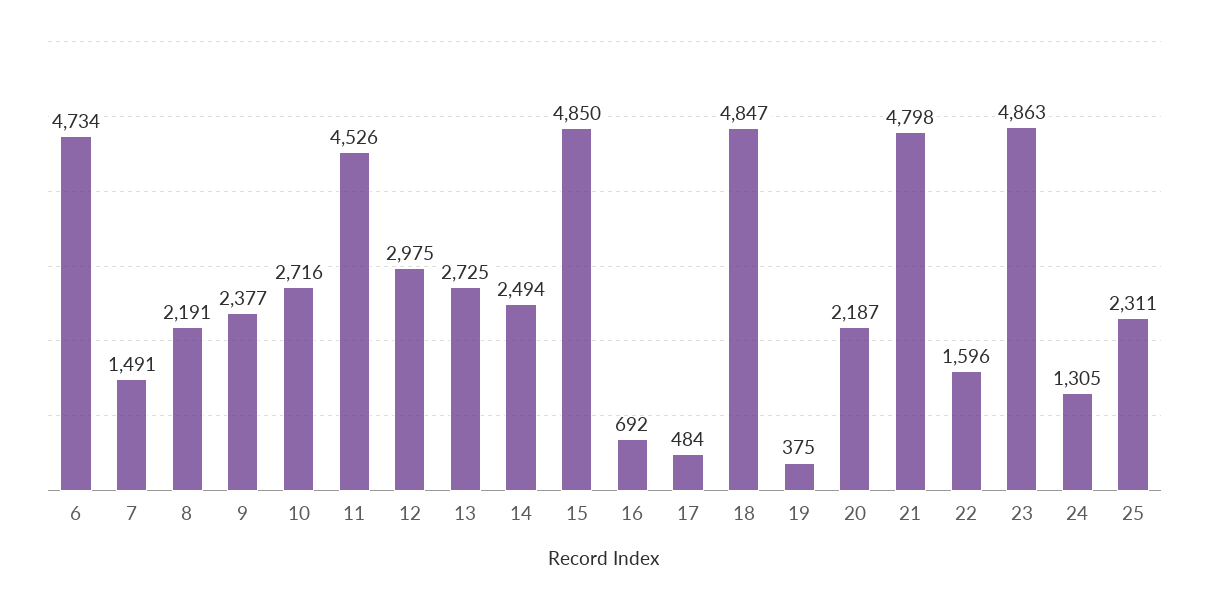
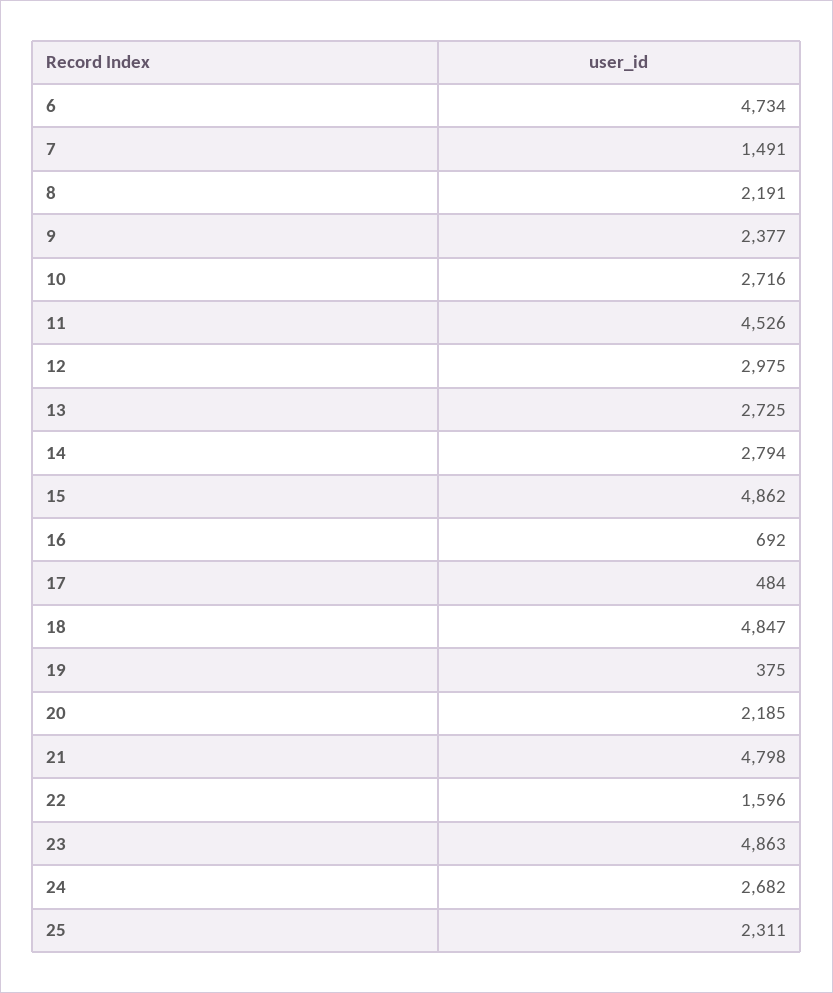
14: 2494 -> 2794
15: 4850 -> 4862
20: 2187 -> 2185
24: 1305 -> 2682

